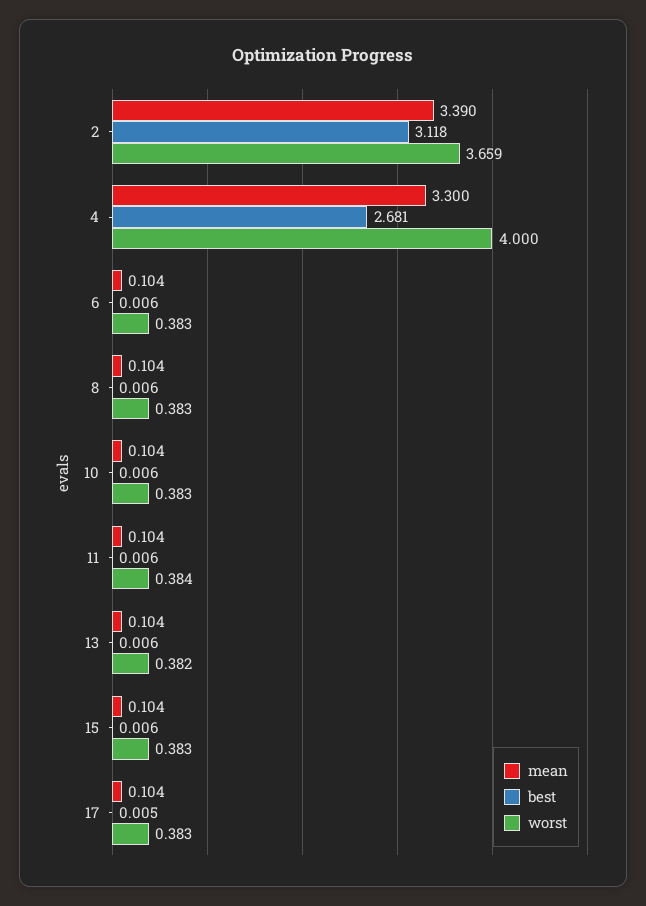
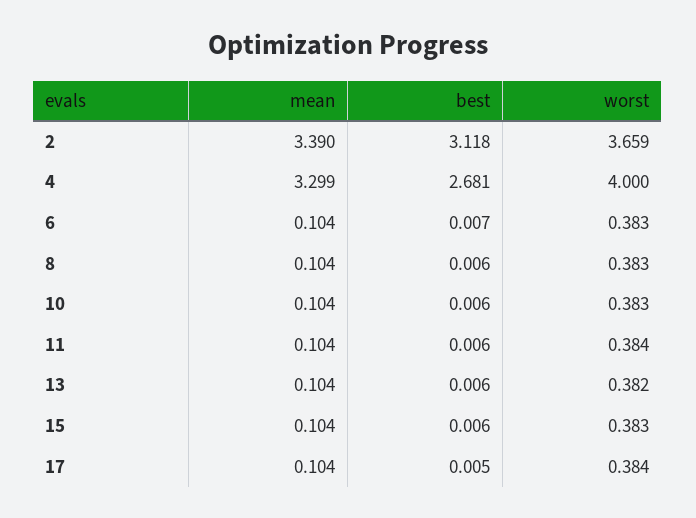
mean, 4: 3.3 -> 3.299
best, 6: 0.006 -> 0.007
worst, 17: 0.383 -> 0.384

